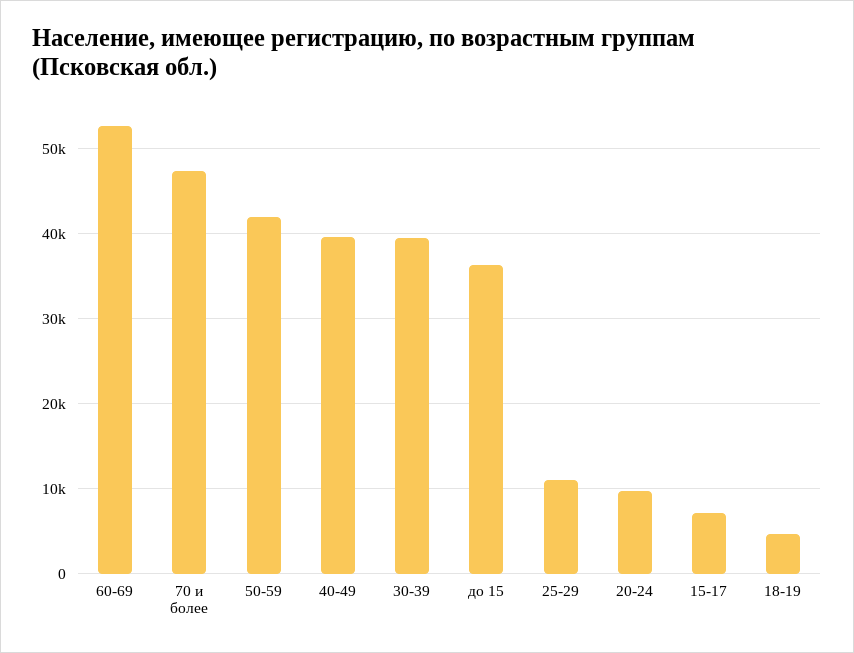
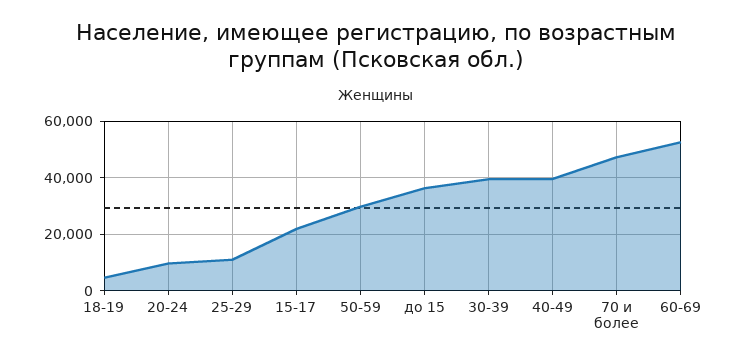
50-59: 42000 -> 30000
15-17: 7000 -> 22500

